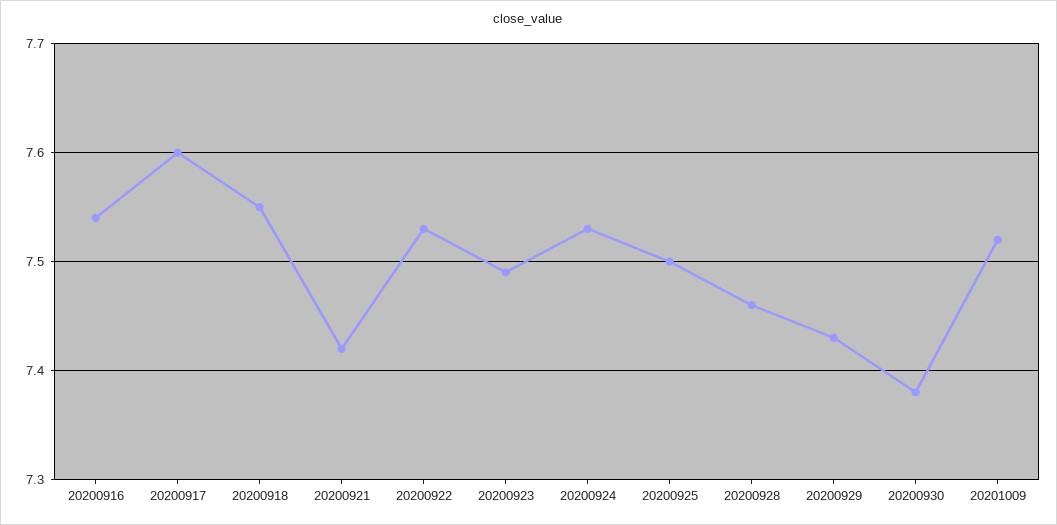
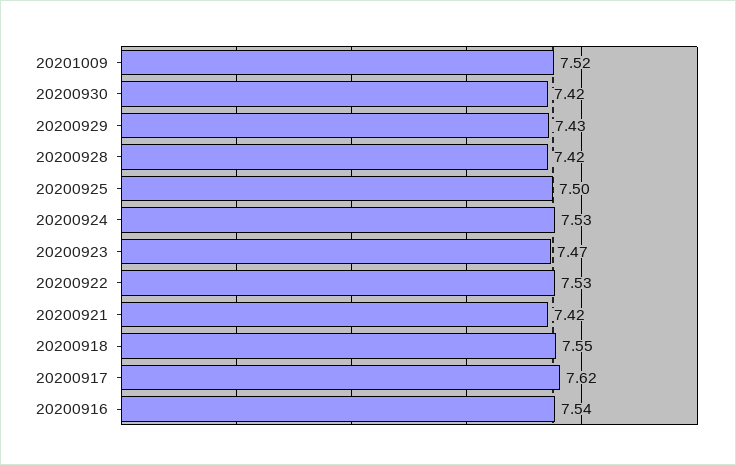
20200917: 7.6 -> 7.62
20200923: 7.49 -> 7.47
20200928: 7.46 -> 7.42
20200930: 7.38 -> 7.42

